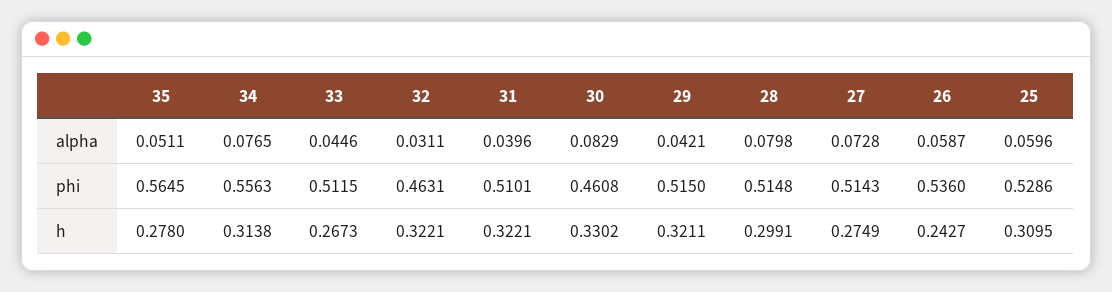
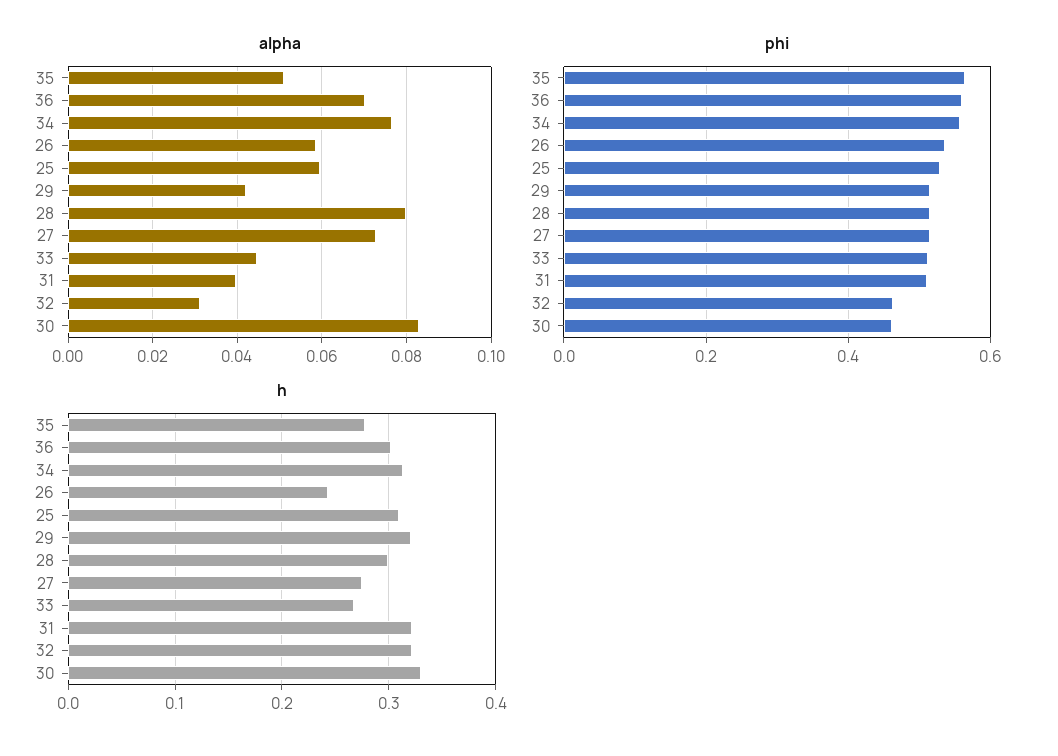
alpha, 36: none -> 0.07
phi, 36: none -> 0.56
h, 36: none -> 0.3

